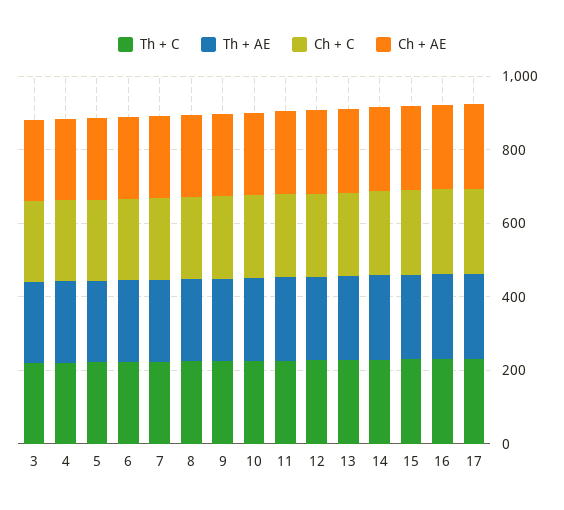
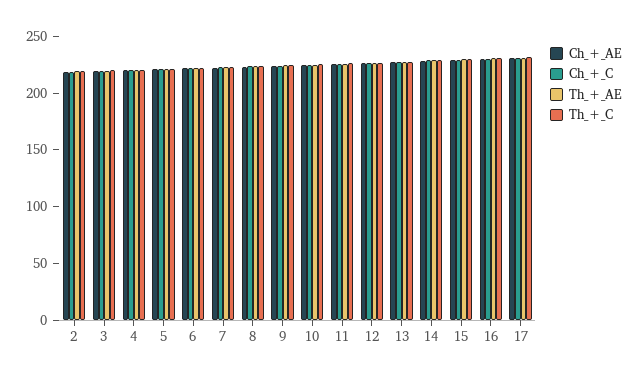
Ch + AE, 2: none -> 220
Ch + C, 2: none -> 220
Th + AE, 2: none -> 220
Th + C, 2: none -> 220

